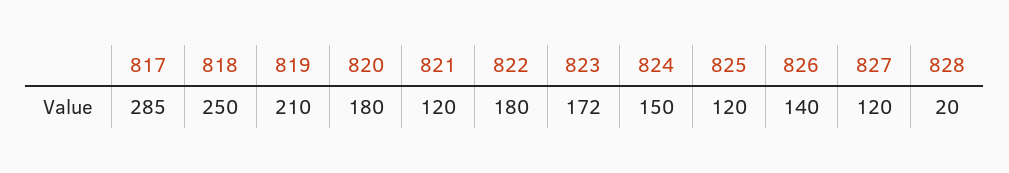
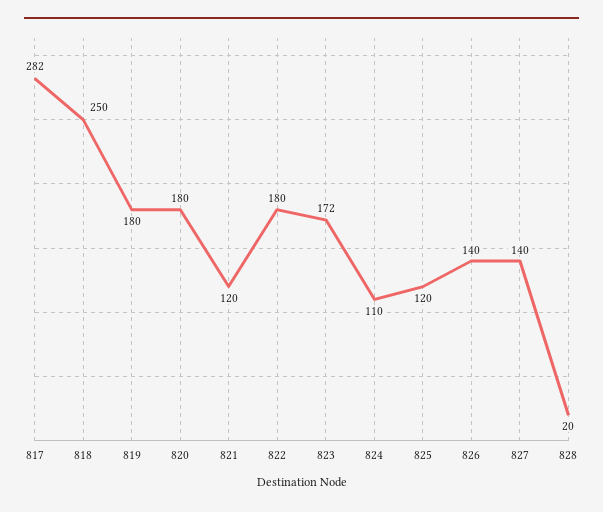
817: 285 -> 282
819: 210 -> 180
824: 150 -> 110
827: 120 -> 140

